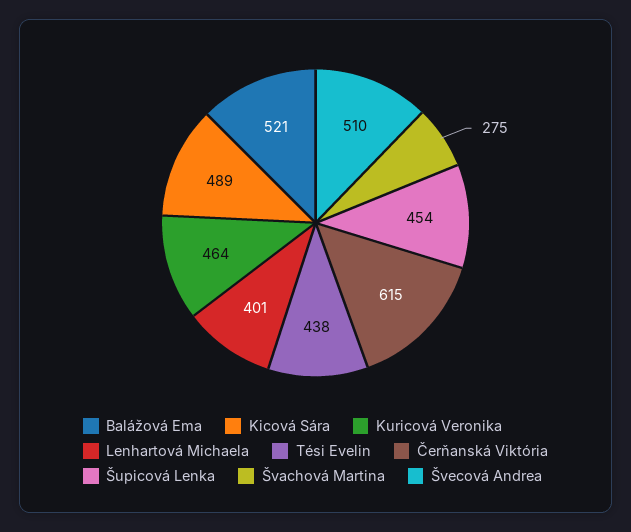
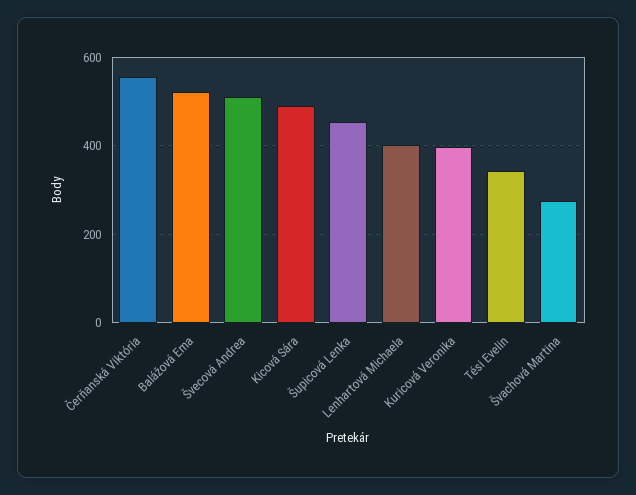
Kuricová Veronika: 464 -> 400
Tési Evelin: 438 -> 340
Čerňanská Viktória: 615 -> 560

